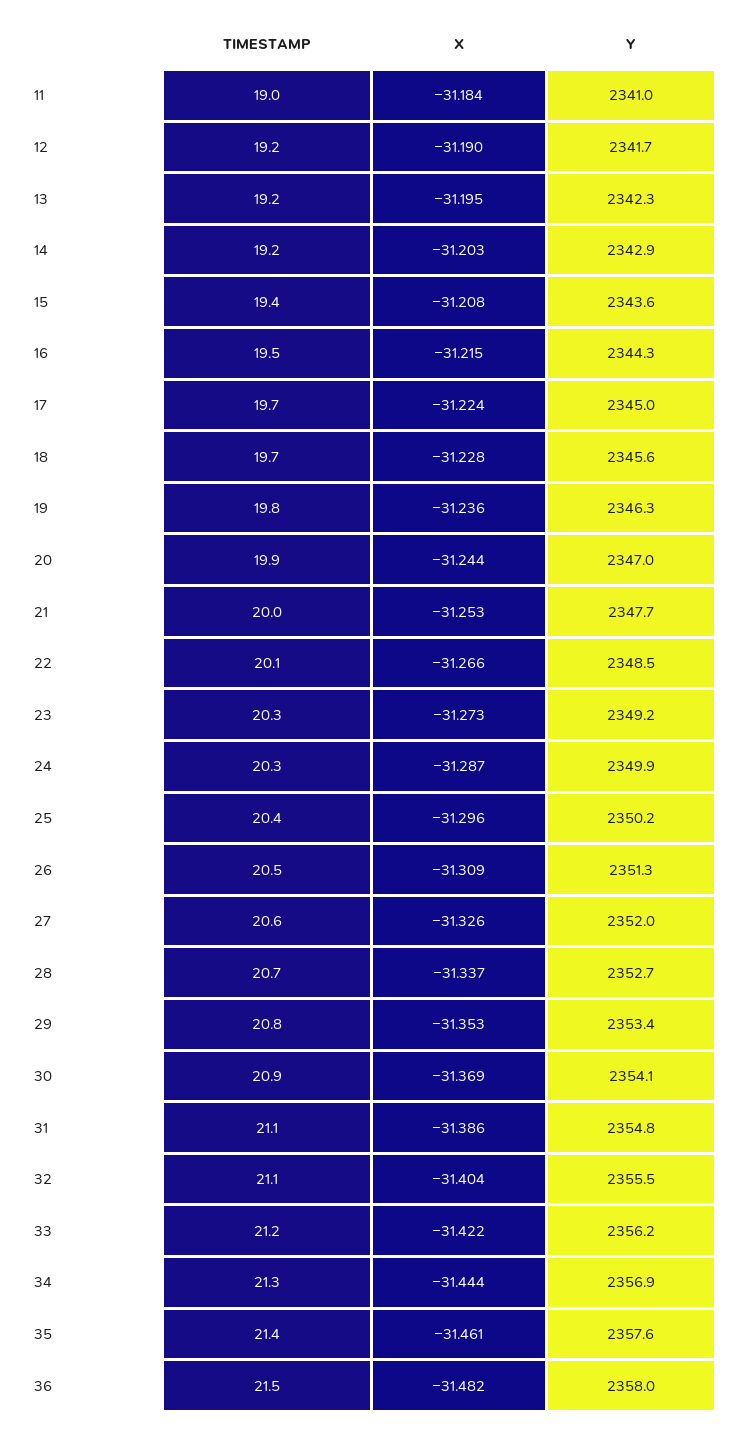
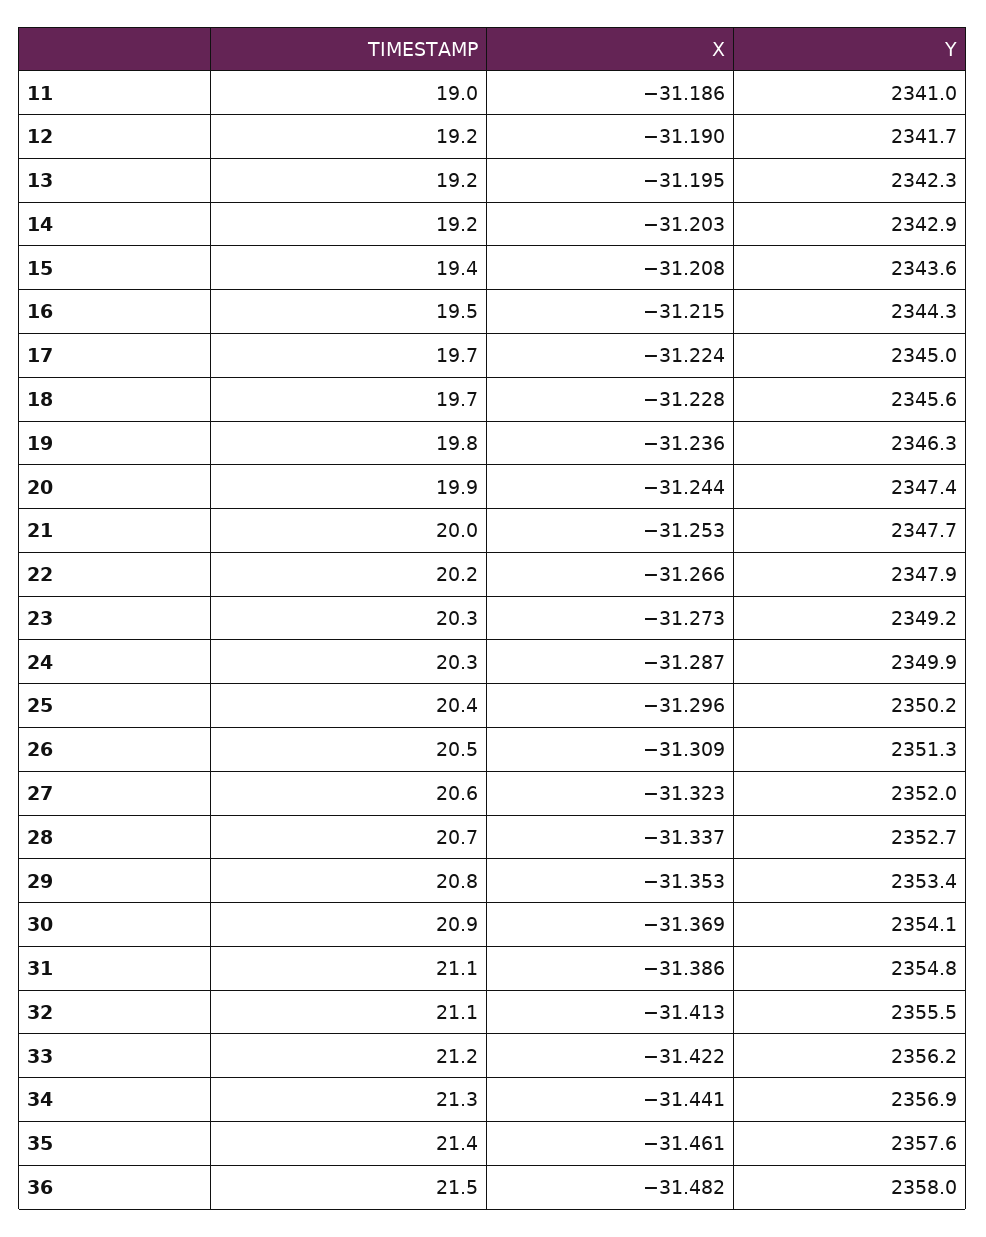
X, 11: -31.184 -> -31.186
Y, 20: 2347 -> 2347.4
TIMESTAMP, 22: 20.1 -> 20.2
Y, 22: 2348.5 -> 2347.9
X, 27: -31.326 -> -31.323
X, 32: -31.404 -> -31.413
X, 34: -31.444 -> -31.441

